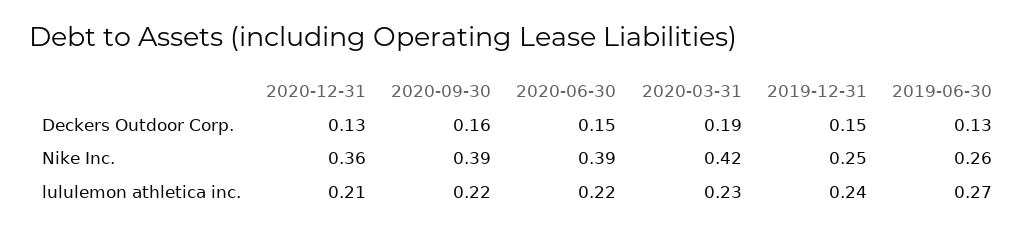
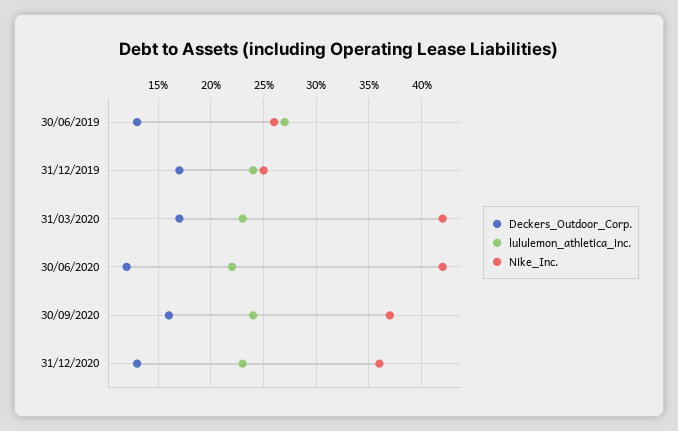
Deckers Outdoor Corp., 2020-06-30: 0.15 -> 0.12
Deckers Outdoor Corp., 2020-03-31: 0.19 -> 0.17
Deckers Outdoor Corp., 2019-12-31: 0.15 -> 0.17
Nike Inc., 2020-09-30: 0.39 -> 0.37
Nike Inc., 2020-06-30: 0.39 -> 0.42
lululemon athletica inc., 2020-12-31: 0.21 -> 0.23
lululemon athletica inc., 2020-09-30: 0.22 -> 0.24

